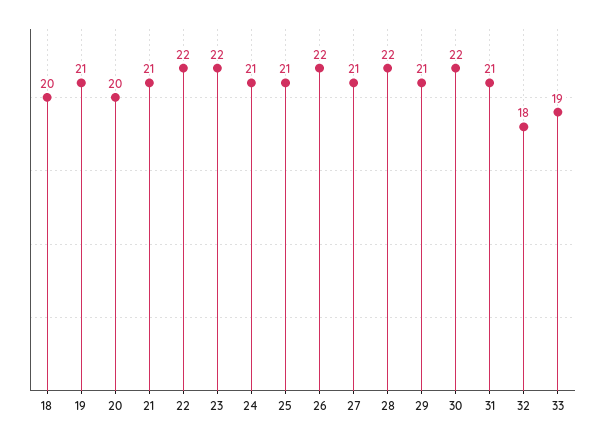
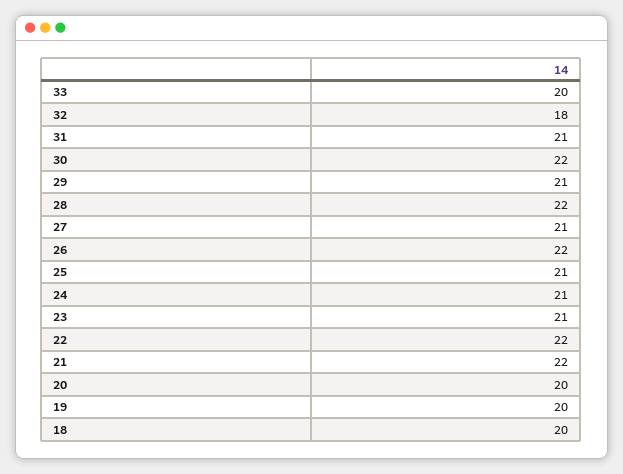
19: 21 -> 20
21: 21 -> 22
23: 22 -> 21
33: 19 -> 20

